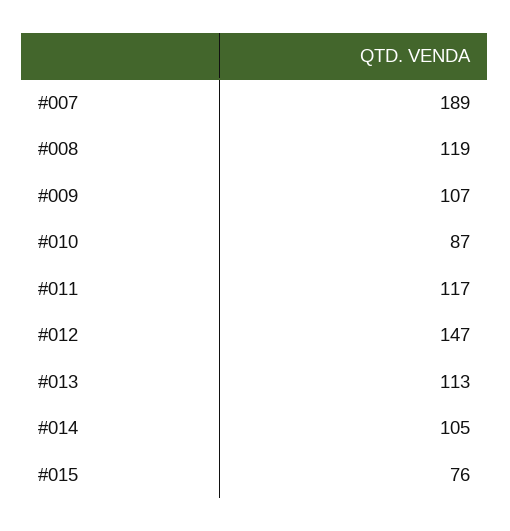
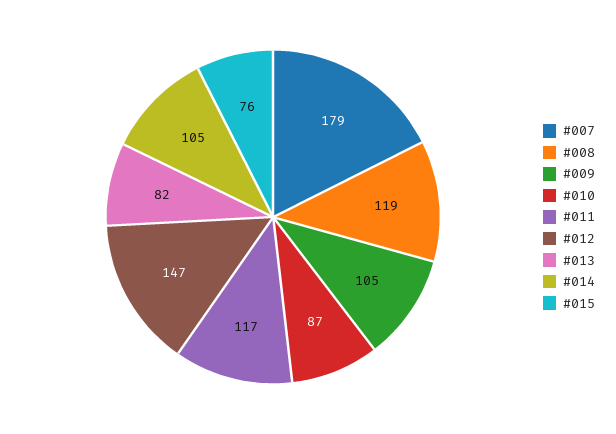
#007: 189 -> 179
#009: 107 -> 105
#013: 113 -> 82

